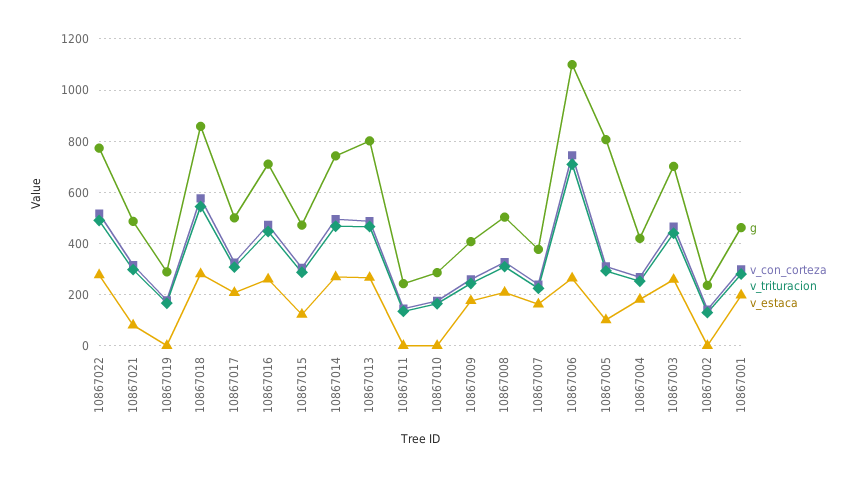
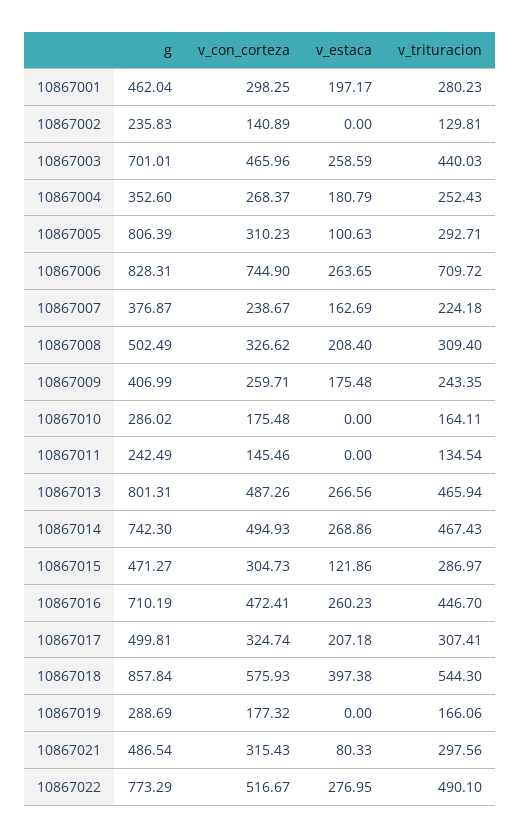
v_estaca, 10867018: 275 -> 397.38
g, 10867006: 1100 -> 828.31
g, 10867004: 425 -> 352.6

